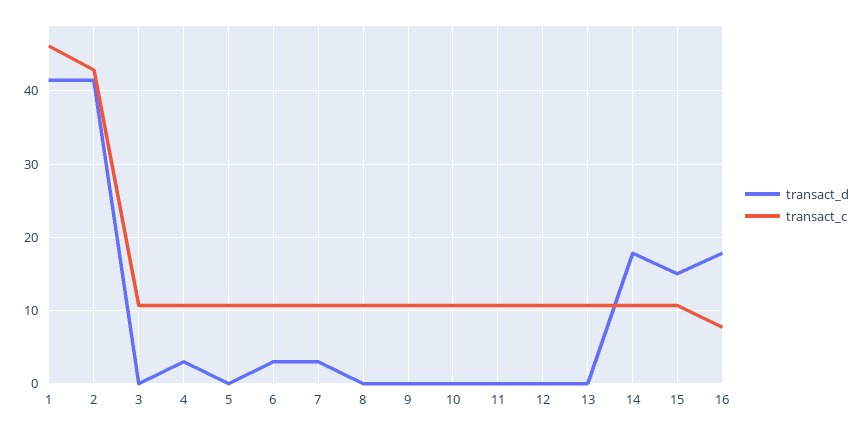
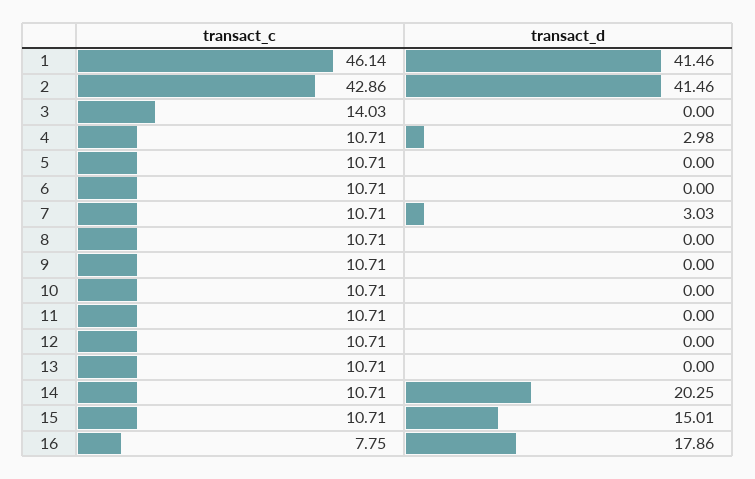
transact_c, 3: 11 -> 14.03
transact_d, 6: 3 -> 0
transact_d, 14: 18 -> 20.25

